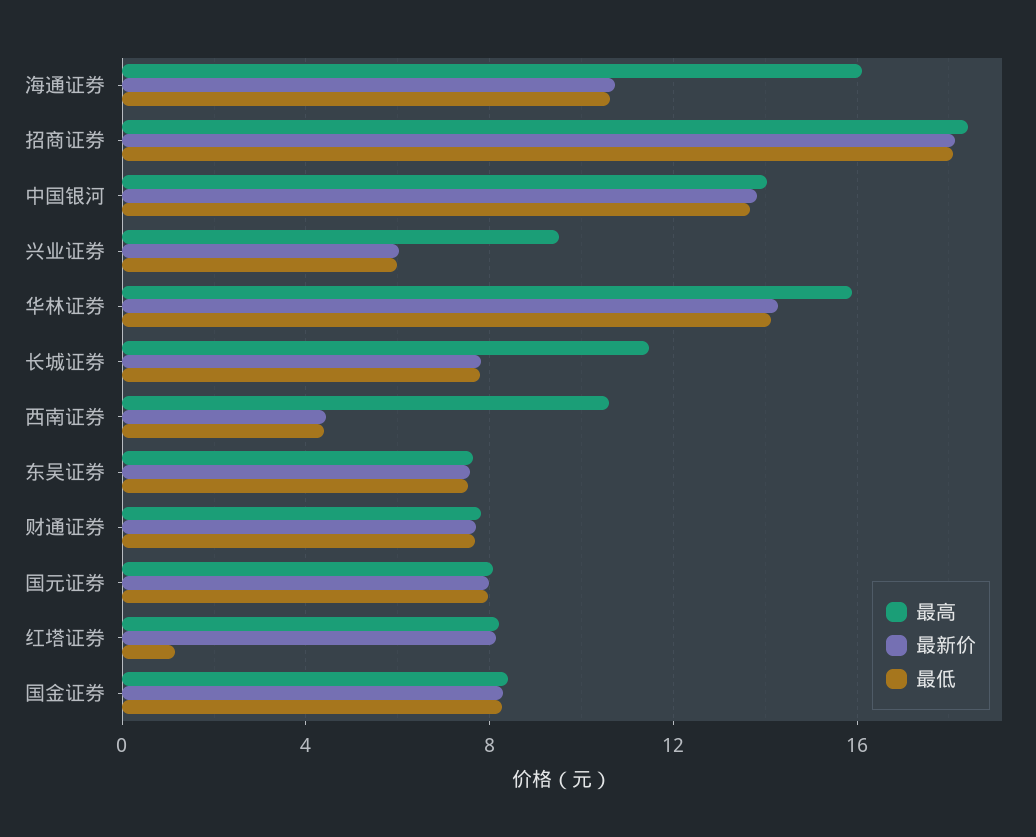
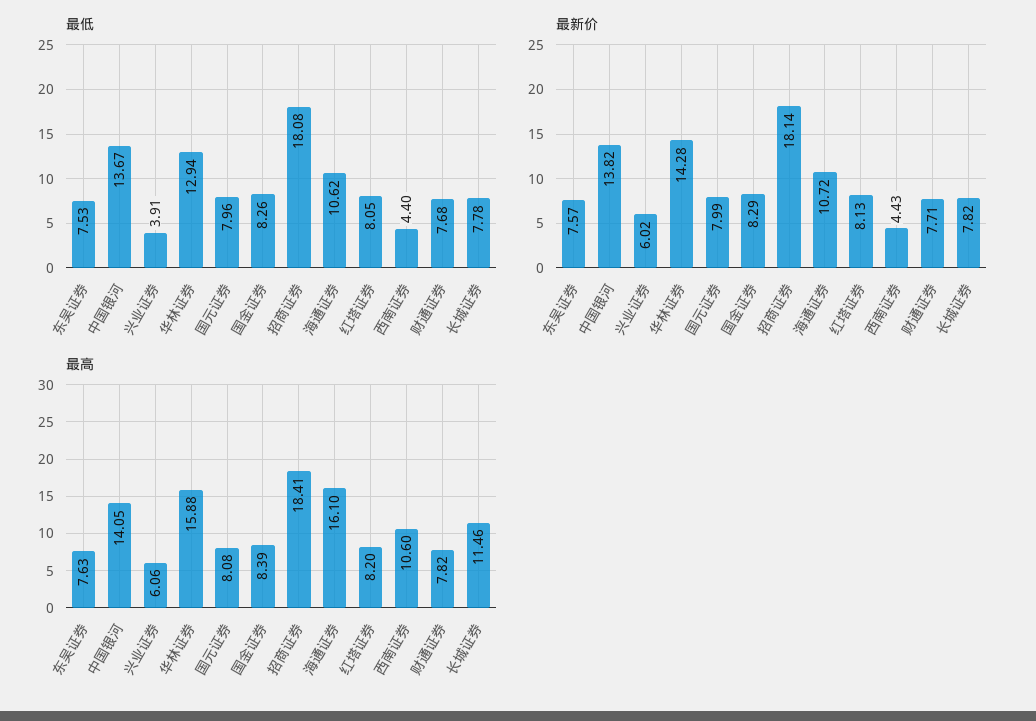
最高, 兴业证券: 9.5 -> 6.06
最低, 兴业证券: 6 -> 3.91
最低, 华林证券: 14 -> 12.94
最低, 红塔证券: 1 -> 8.05

